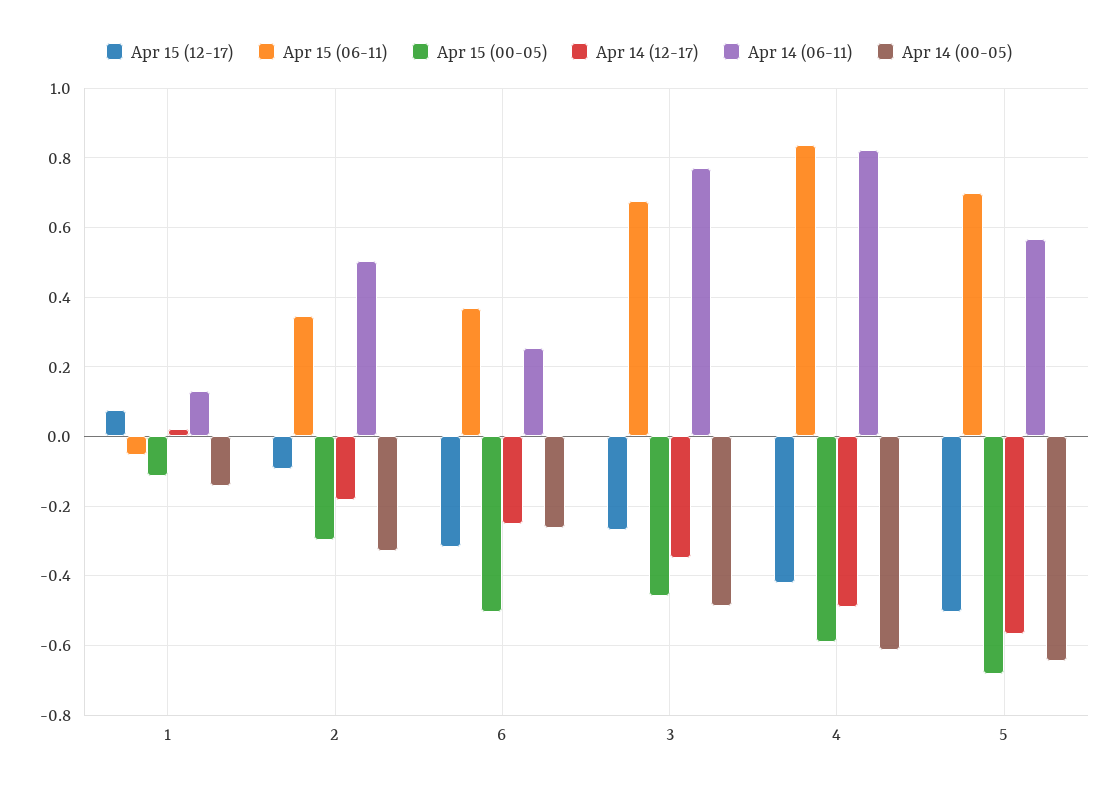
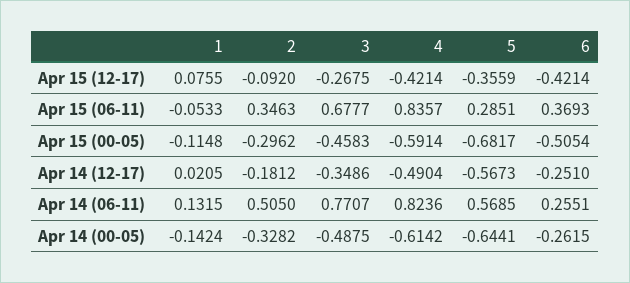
Apr 15 (12-17), 6: -0.32 -> -0.4214
Apr 15 (12-17), 5: -0.5 -> -0.3559
Apr 15 (06-11), 5: 0.7 -> 0.2851

